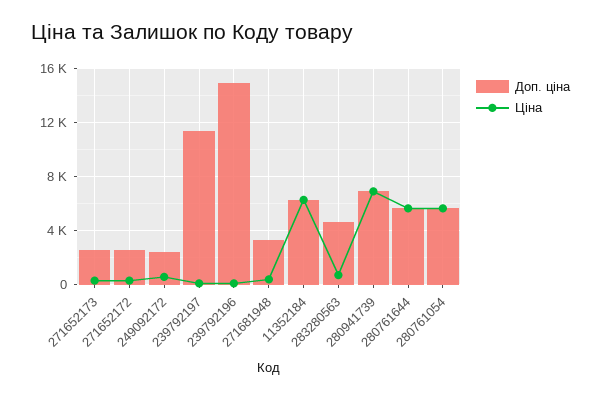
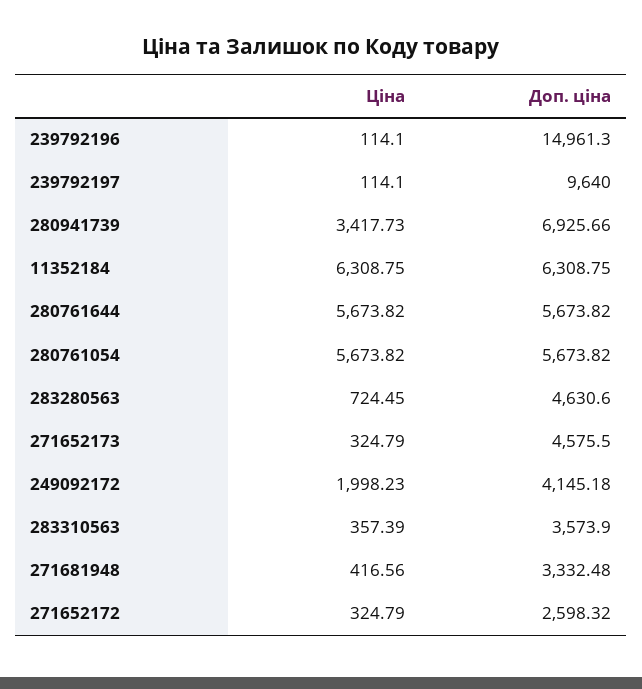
Доп. ціна, 271652173: 2500 -> 4575.5
Доп. ціна, 249092172: 2500 -> 4145.18
Ціна, 249092172: 500 -> 1998.23
Доп. ціна, 239792197: 11500 -> 9640
Ціна, 280941739: 7000 -> 3417.73
Ціна, 283310563: none -> 357.39
Доп. ціна, 283310563: none -> 3573.9

